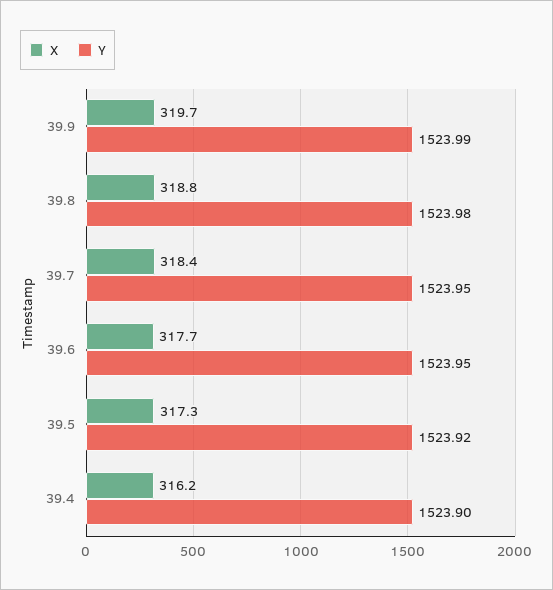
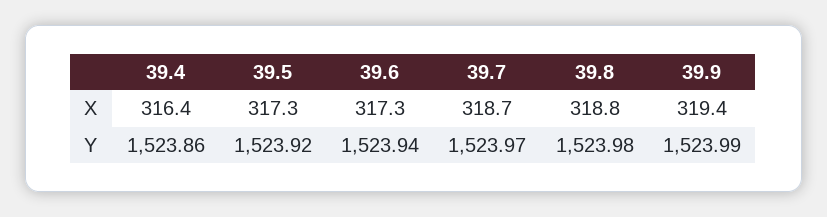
X, 39.9: 319.7 -> 319.4
X, 39.7: 318.4 -> 318.7
Y, 39.7: 1523.95 -> 1523.97
X, 39.6: 317.7 -> 317.3
Y, 39.6: 1523.95 -> 1523.94
X, 39.4: 316.2 -> 316.4
Y, 39.4: 1523.9 -> 1523.86

